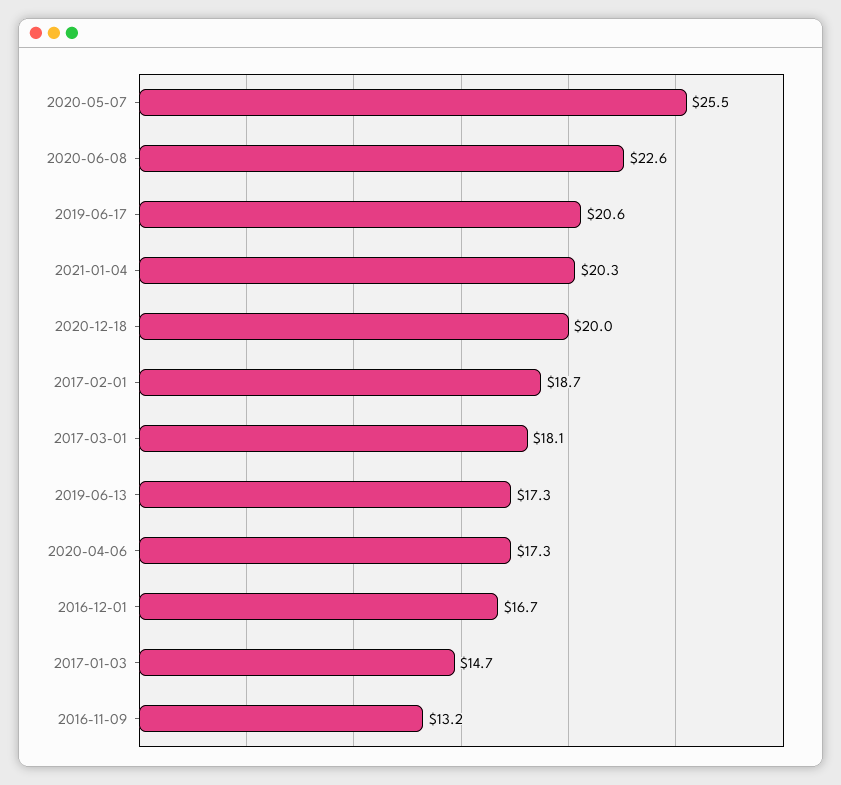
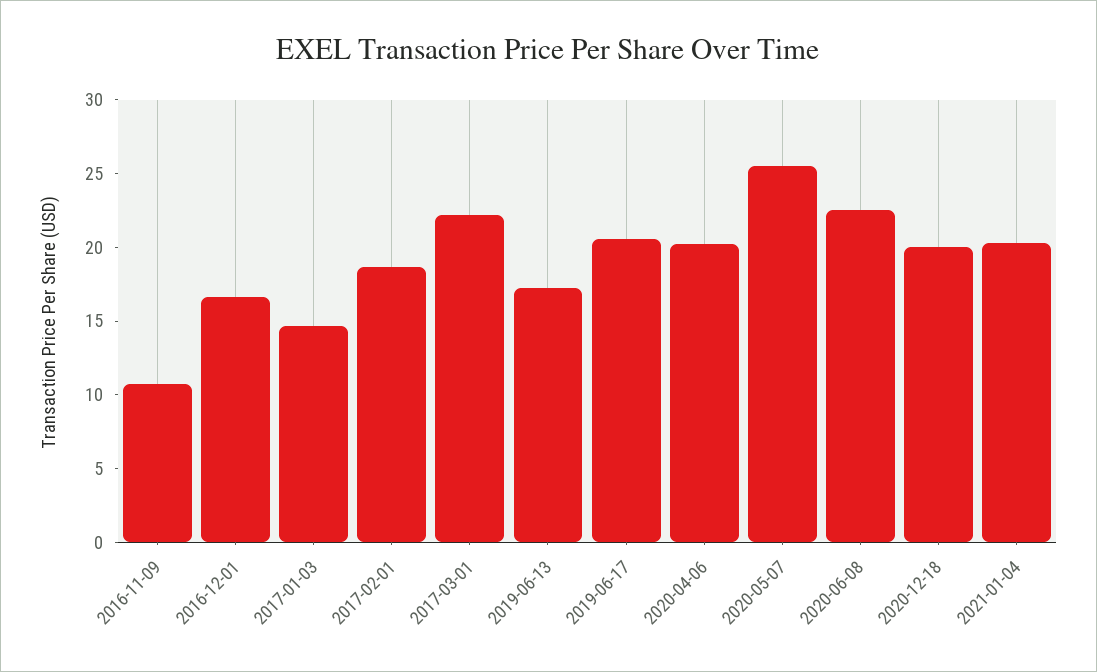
2017-03-01: 18.1 -> 22
2020-04-06: 17.3 -> 20
2016-11-09: 13.2 -> 11

